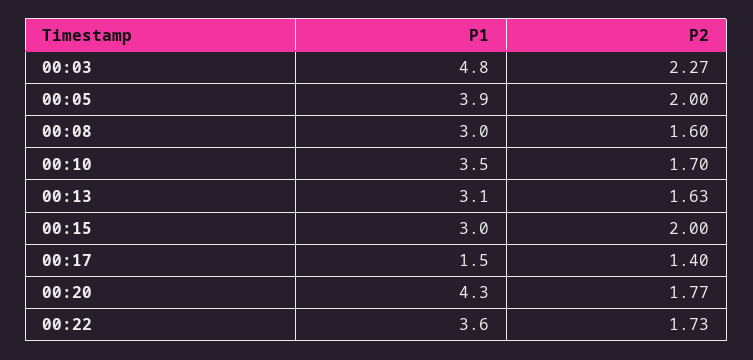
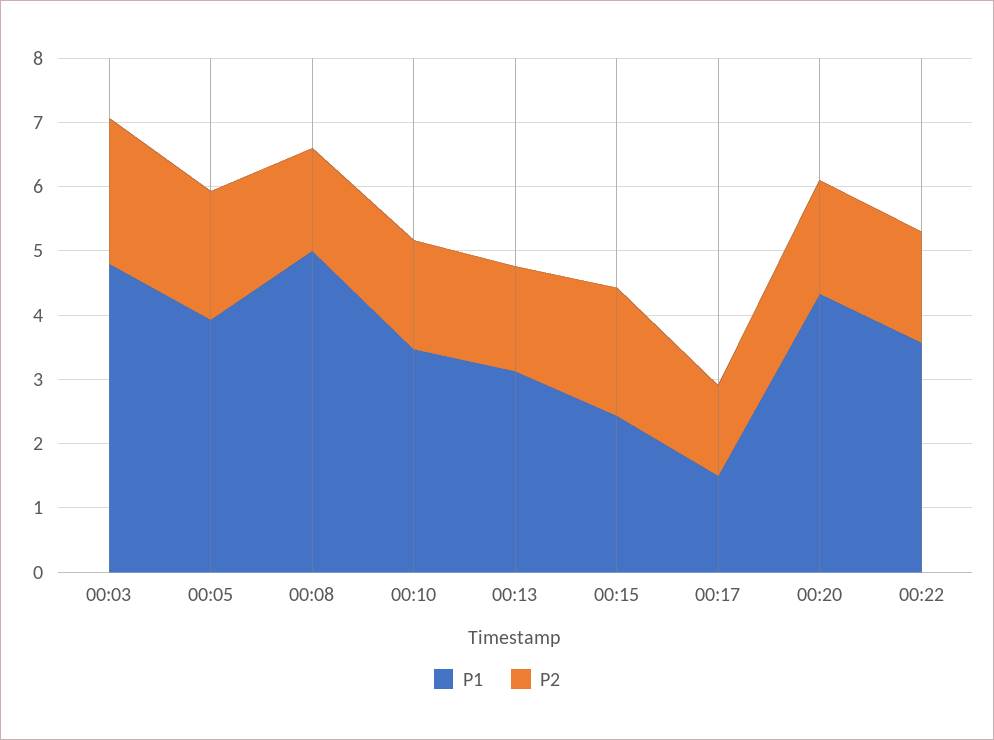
P1, 00:08: 3 -> 5
P1, 00:15: 3 -> 2.4

